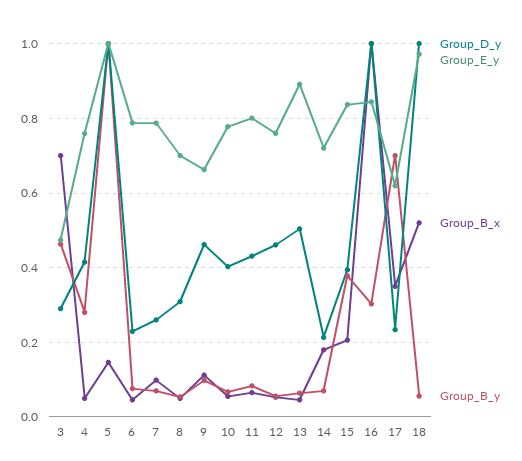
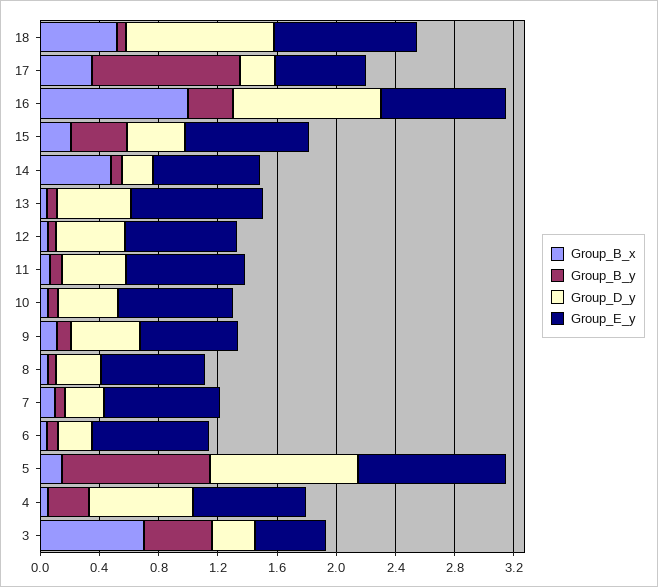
Group_D_y, 4: 0.42 -> 0.7
Group_B_x, 14: 0.18 -> 0.5
Group_B_y, 17: 0.7 -> 1

